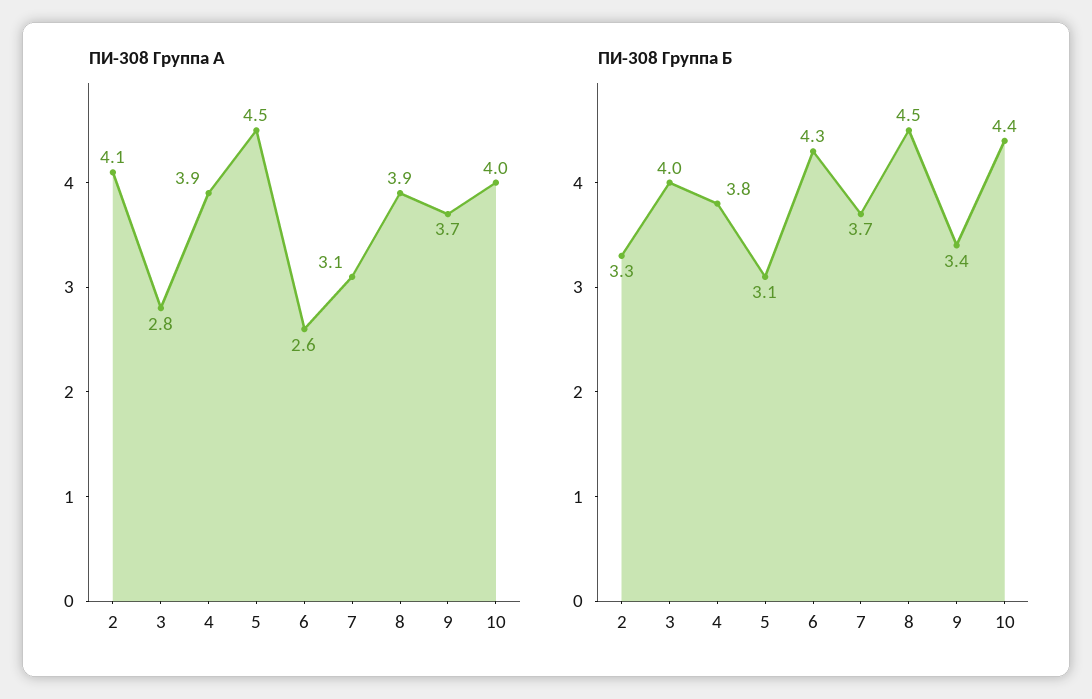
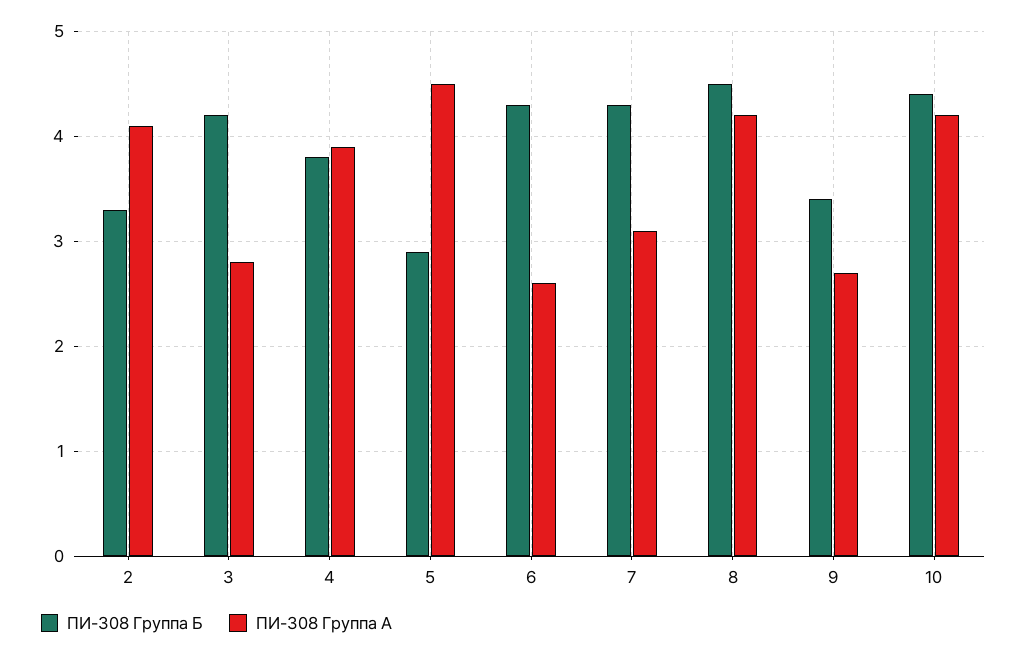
ПИ-308 Группа А, 8: 3.9 -> 4.2
ПИ-308 Группа А, 9: 3.7 -> 2.7
ПИ-308 Группа А, 10: 4 -> 4.2
ПИ-308 Группа Б, 3: 4 -> 4.2
ПИ-308 Группа Б, 5: 3.1 -> 2.9
ПИ-308 Группа Б, 7: 3.7 -> 4.3

